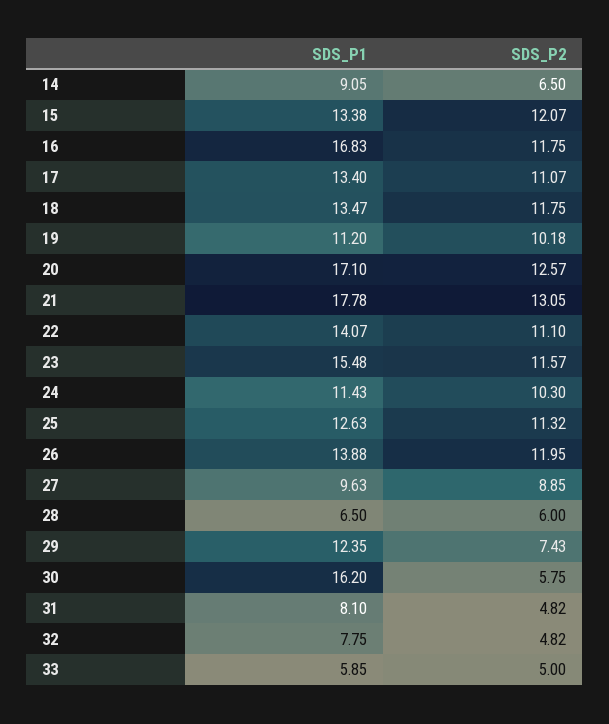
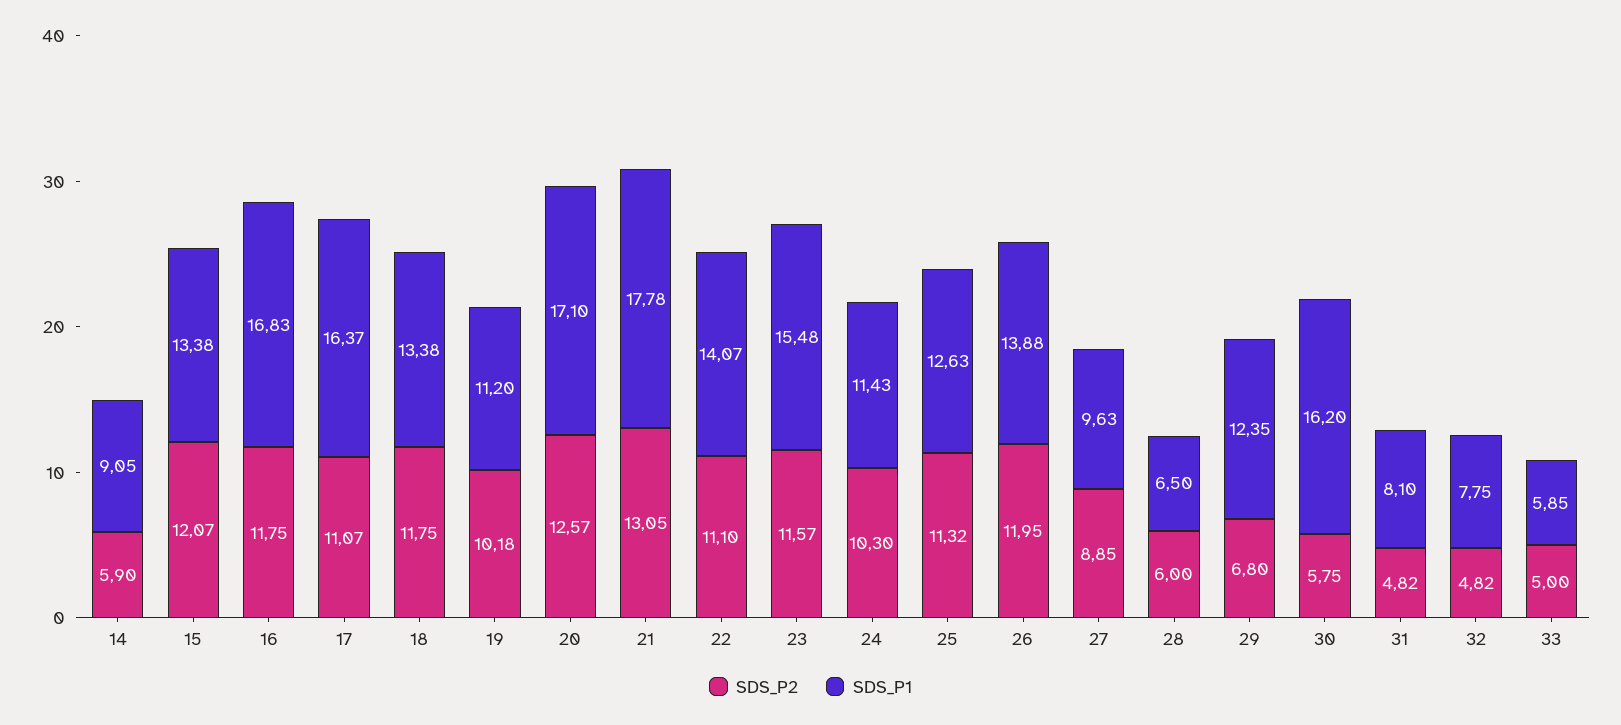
SDS_P2, 14: 6.5 -> 5.9
SDS_P1, 17: 13.4 -> 16.37
SDS_P1, 18: 13.47 -> 13.38
SDS_P2, 29: 7.43 -> 6.8

